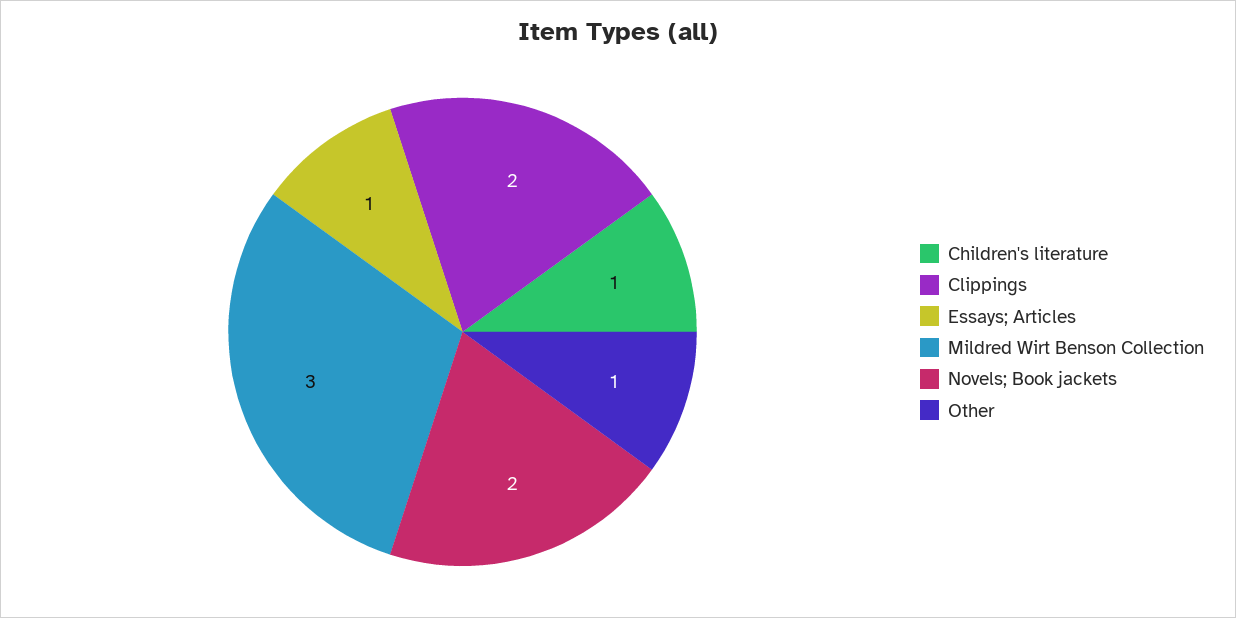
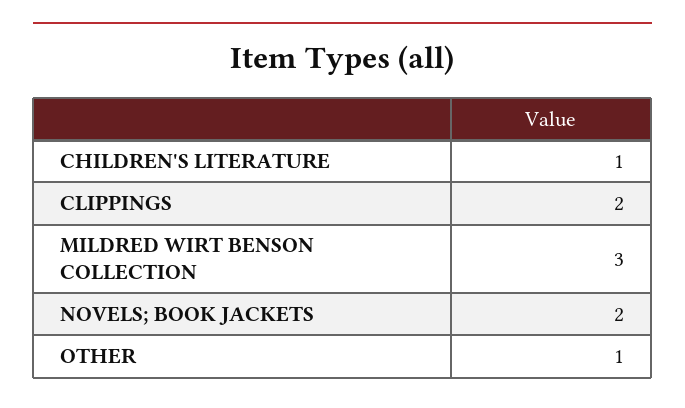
Essays; Articles: 1 -> none

